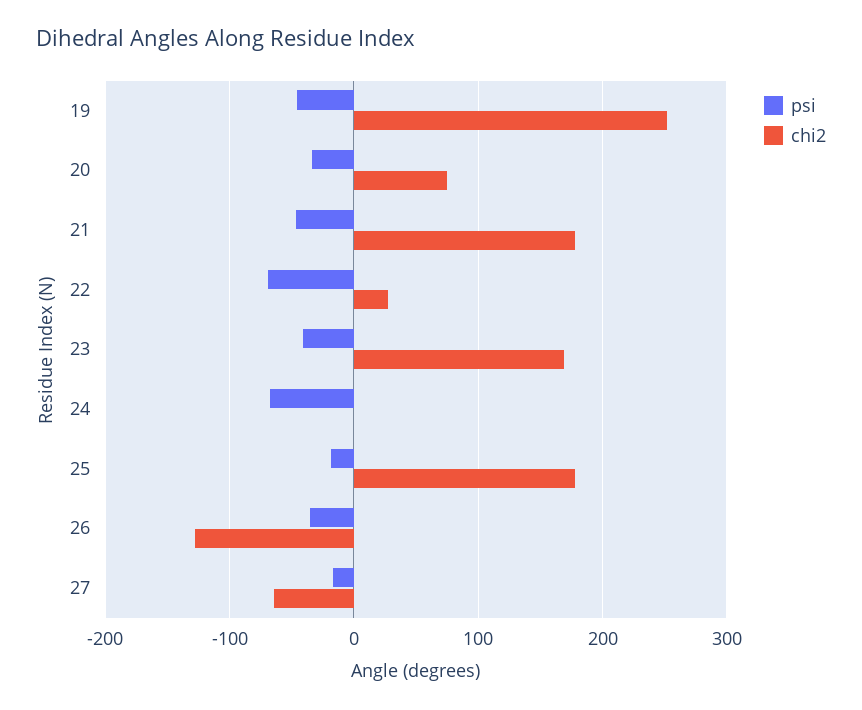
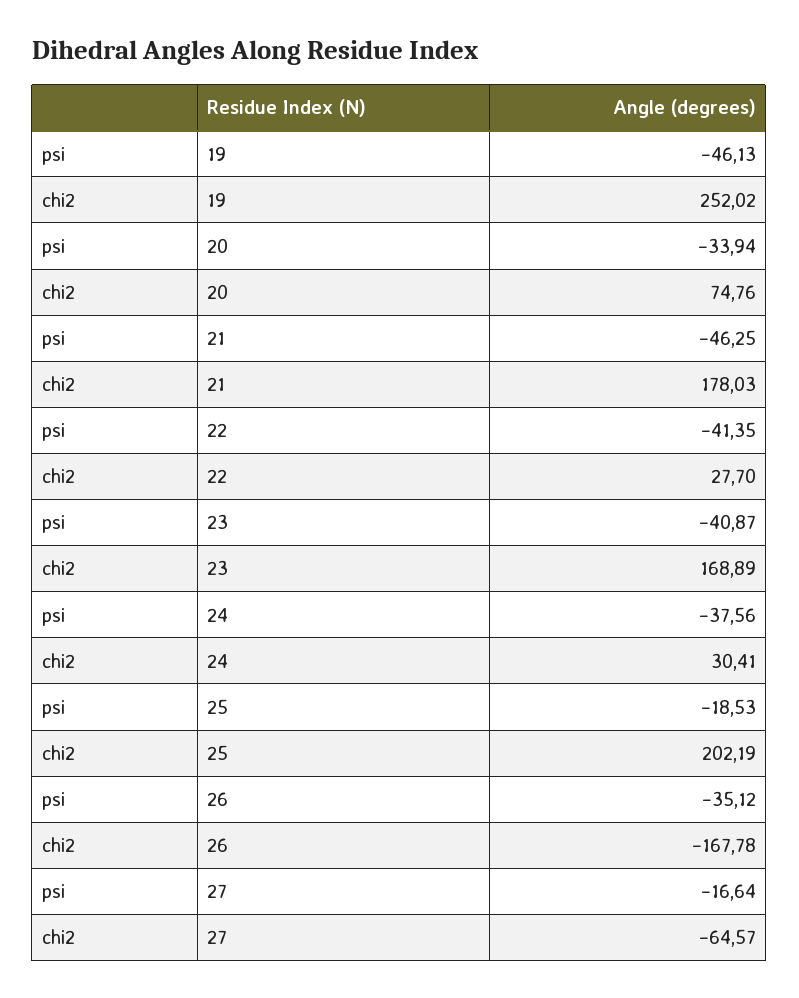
psi, 22: -70 -> -41.35
psi, 24: -70 -> -37.56
chi2, 24: 0 -> 30.41
chi2, 25: 180 -> 202.19
chi2, 26: -130 -> -167.78

